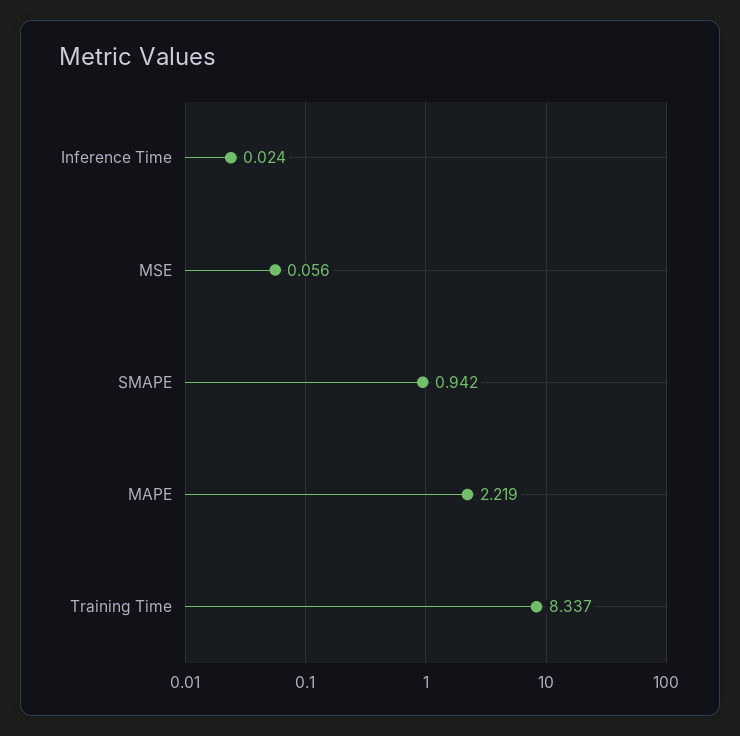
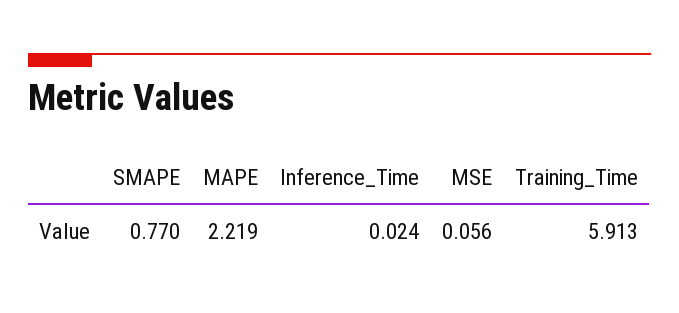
SMAPE: 0.942 -> 0.77
Training Time: 8.337 -> 5.913

